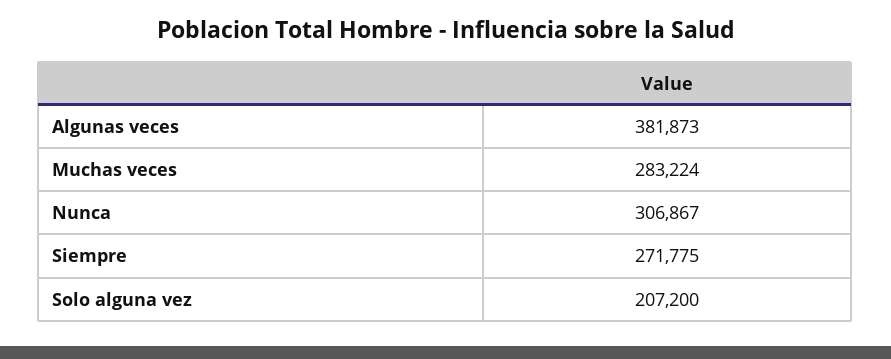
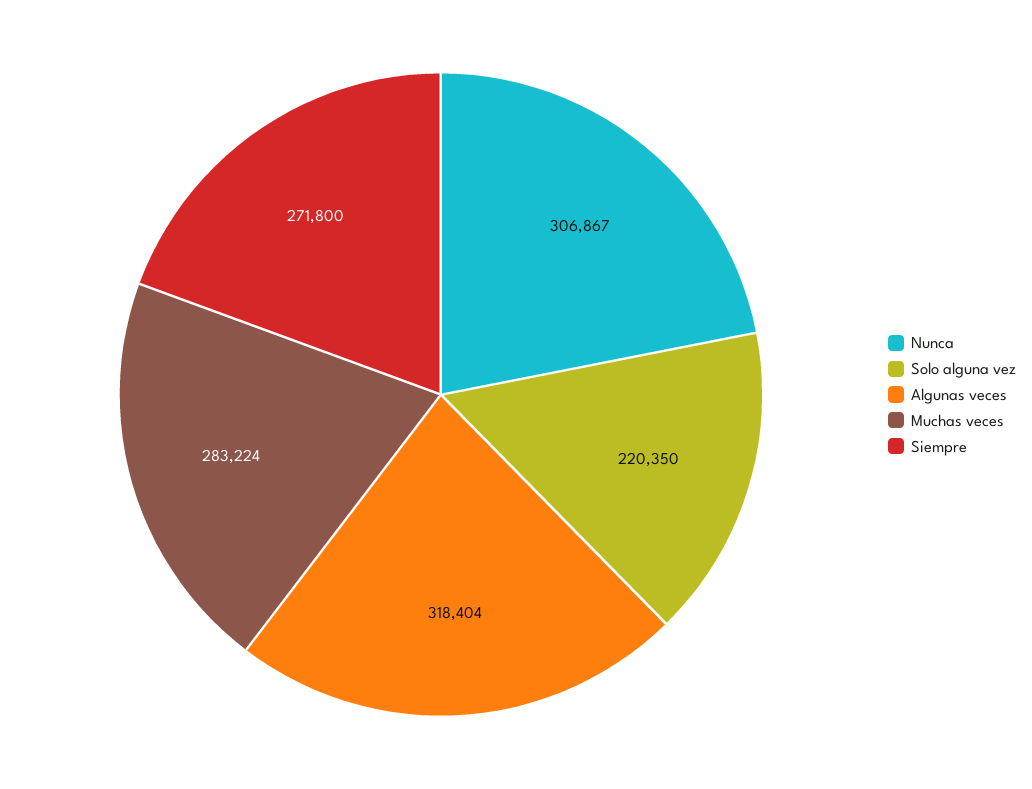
Algunas veces: 381873 -> 318404
Siempre: 271775 -> 271800
Solo alguna vez: 207200 -> 220350

